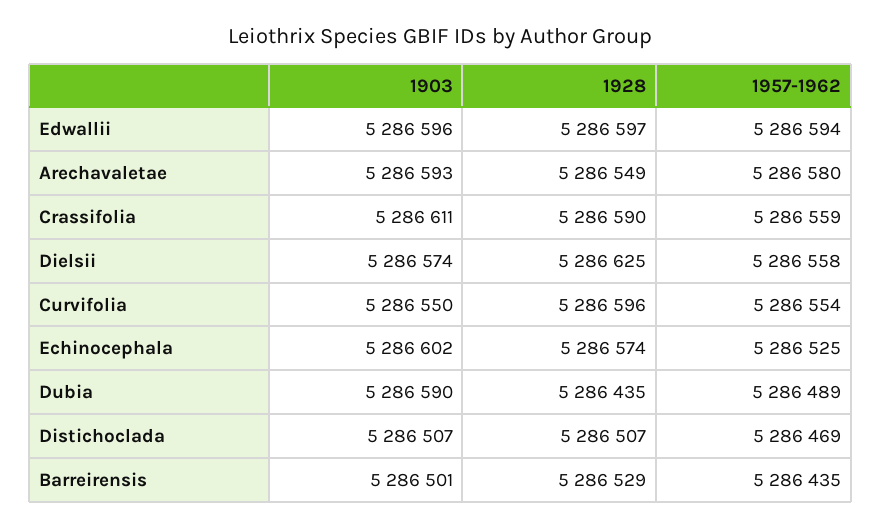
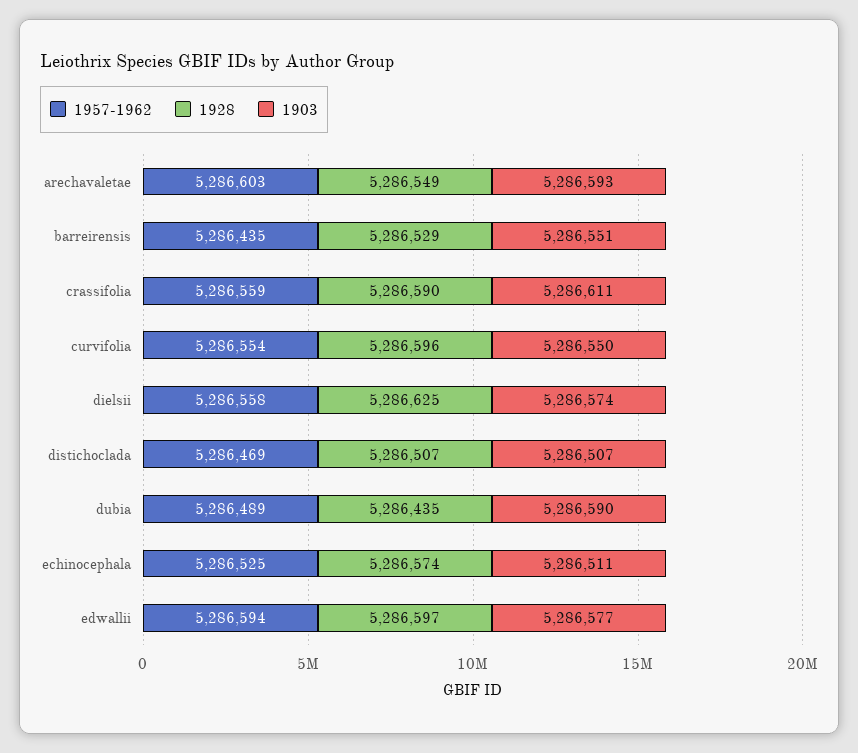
1903, Edwallii: 5286596 -> 5286577
1957-1962, Arechavaletae: 5286580 -> 5286603
1903, Echinocephala: 5286602 -> 5286511
1903, Barreirensis: 5286501 -> 5286551

